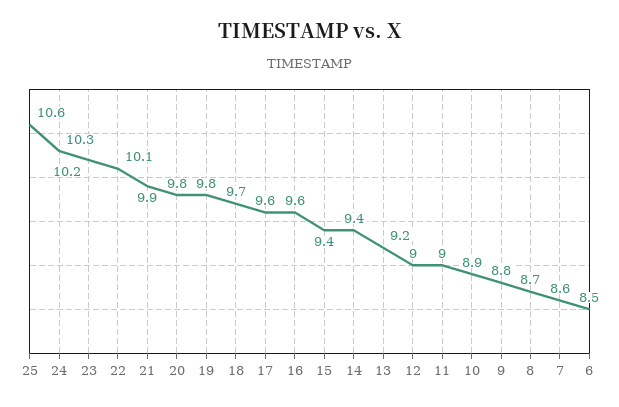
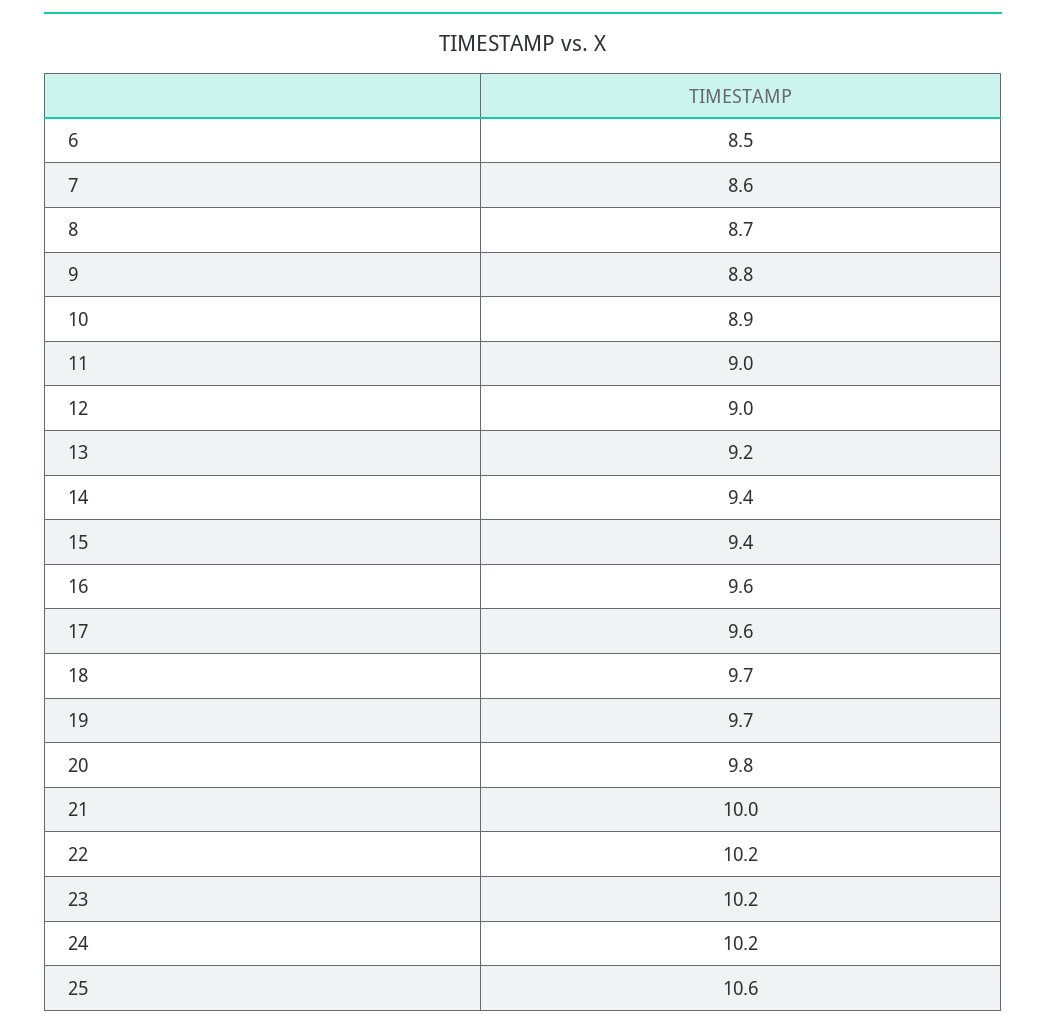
24: 10.3 -> 10.2
22: 10.1 -> 10.2
21: 9.9 -> 10
19: 9.8 -> 9.7

